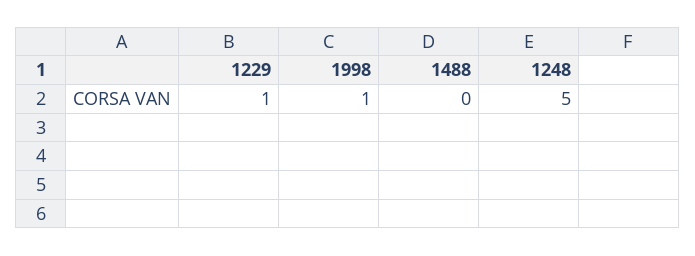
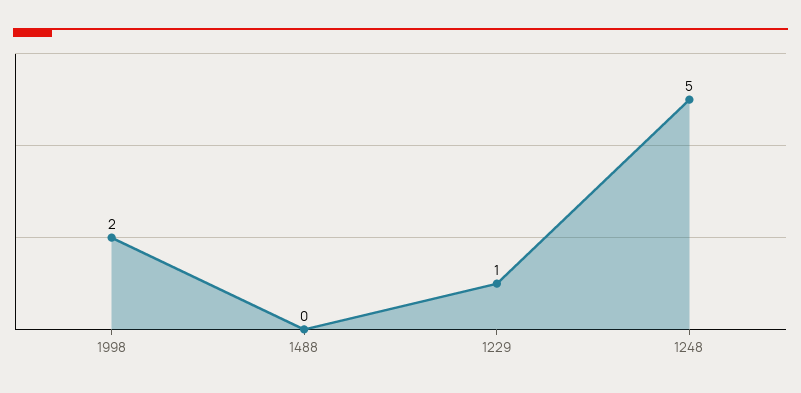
1998: 1 -> 2

